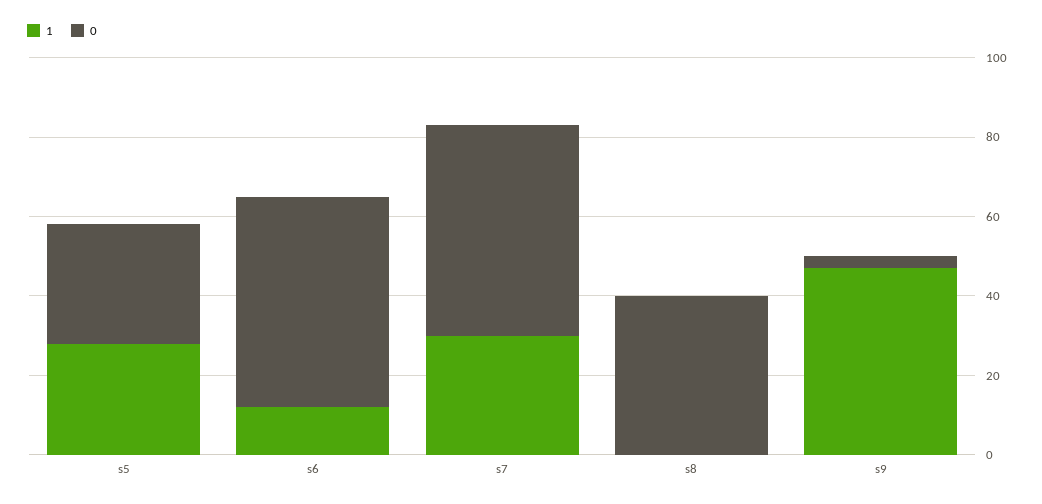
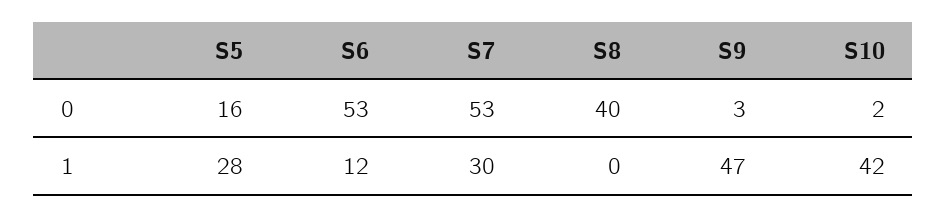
0, s5: 30 -> 16
0, S10: none -> 2
1, S10: none -> 42

